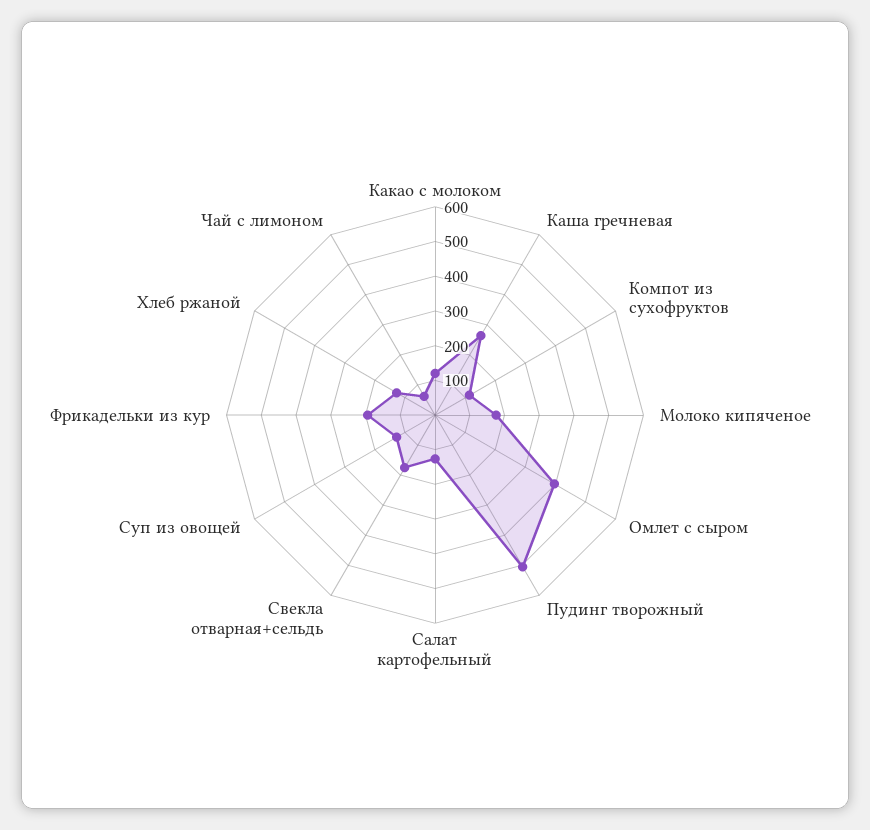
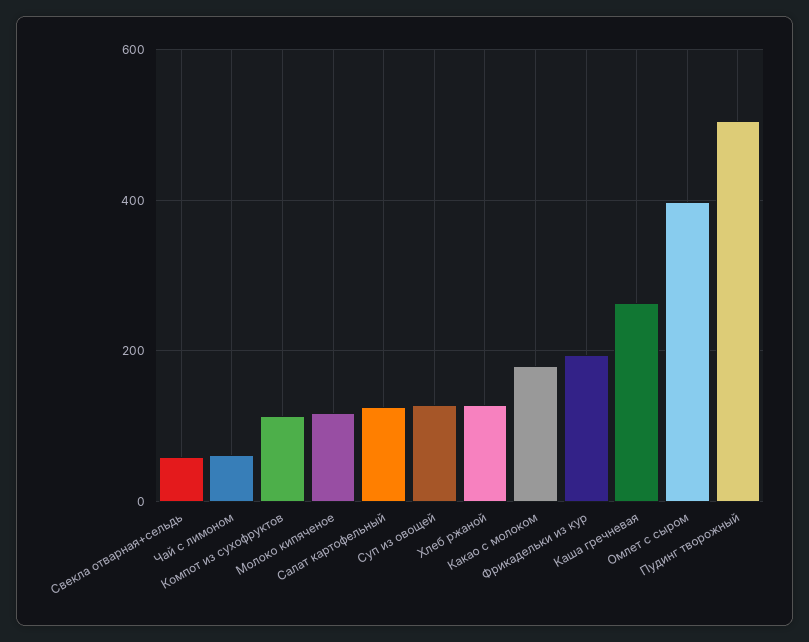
Какао с молоком: 125 -> 180
Молоко кипяченое: 175 -> 120
Свекла отварная+сельдь: 175 -> 60

